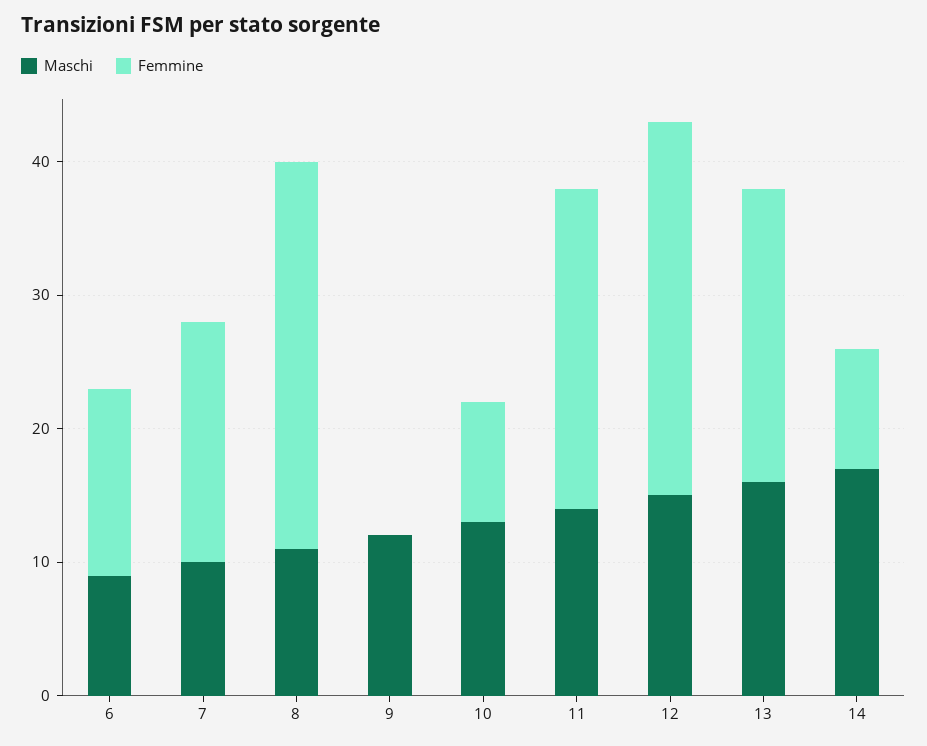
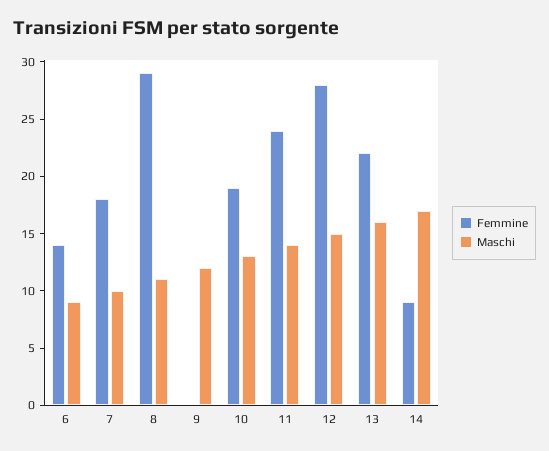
Femmine, 10: 9 -> 19

